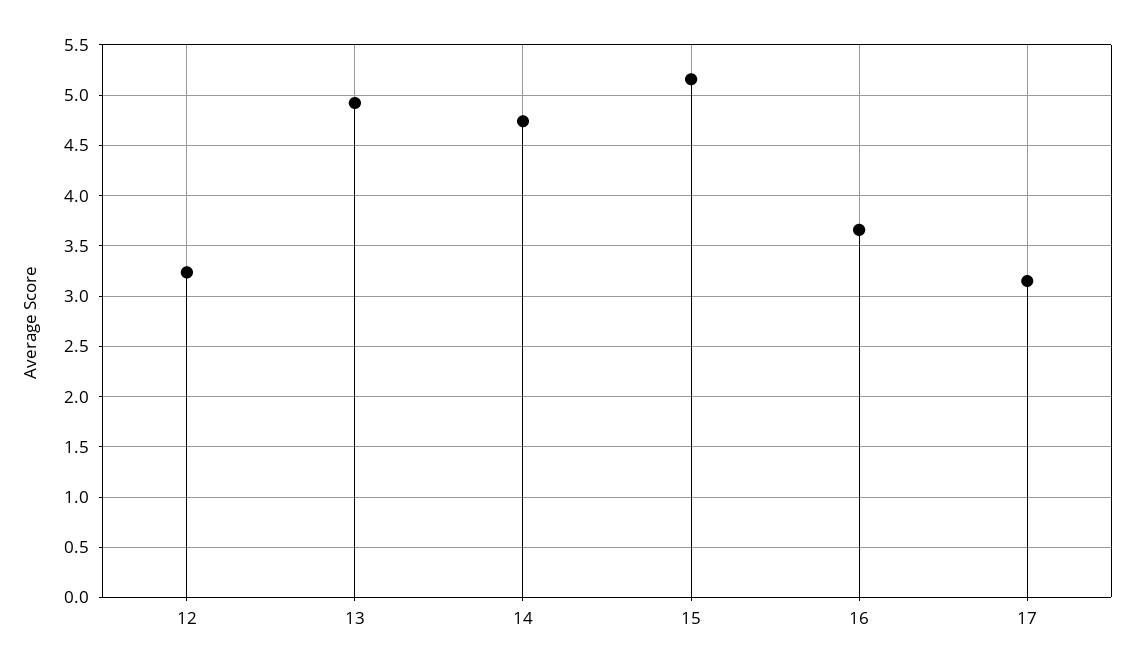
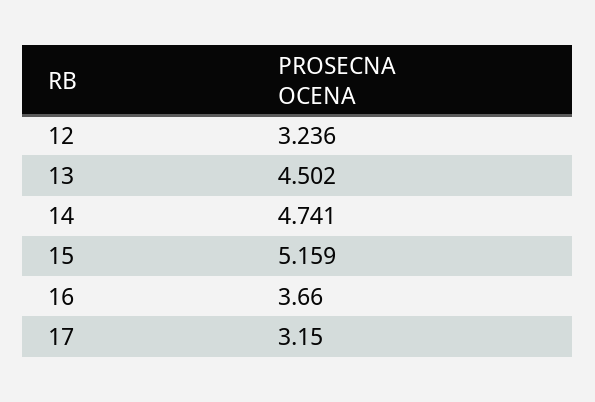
13: 4.9 -> 4.502

